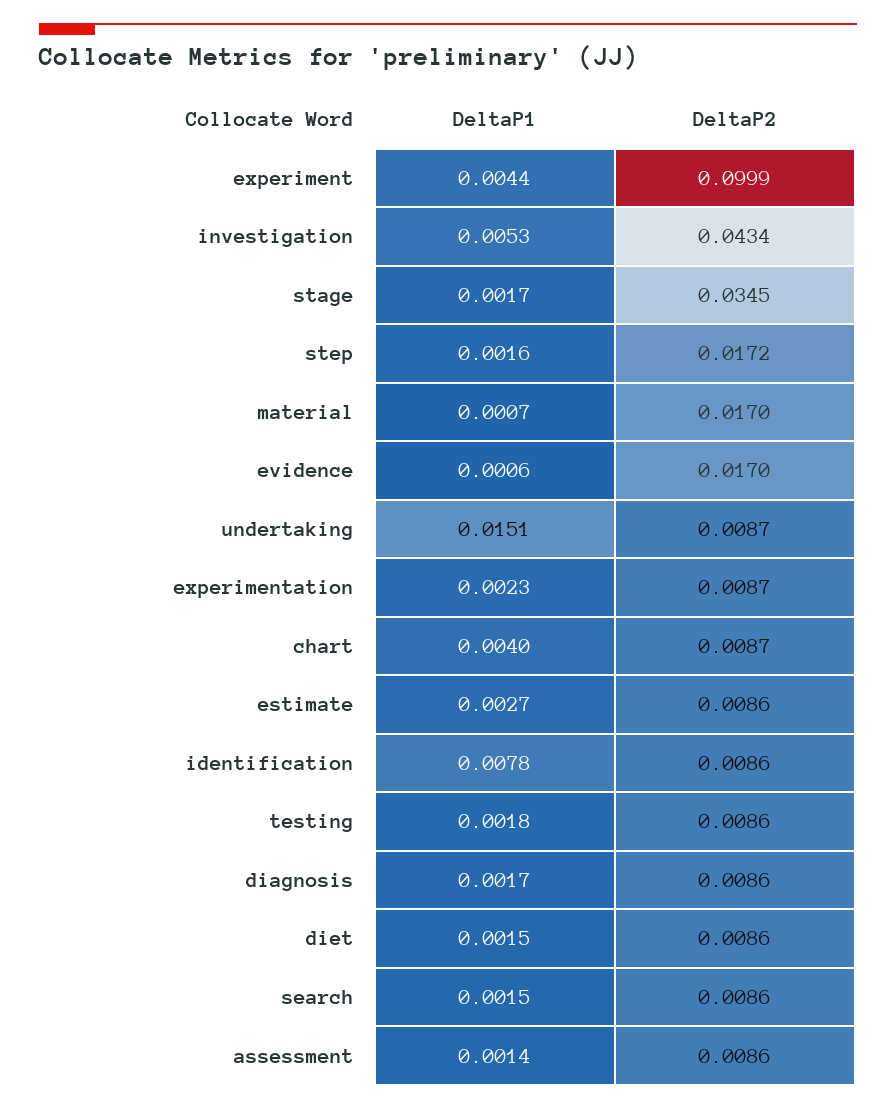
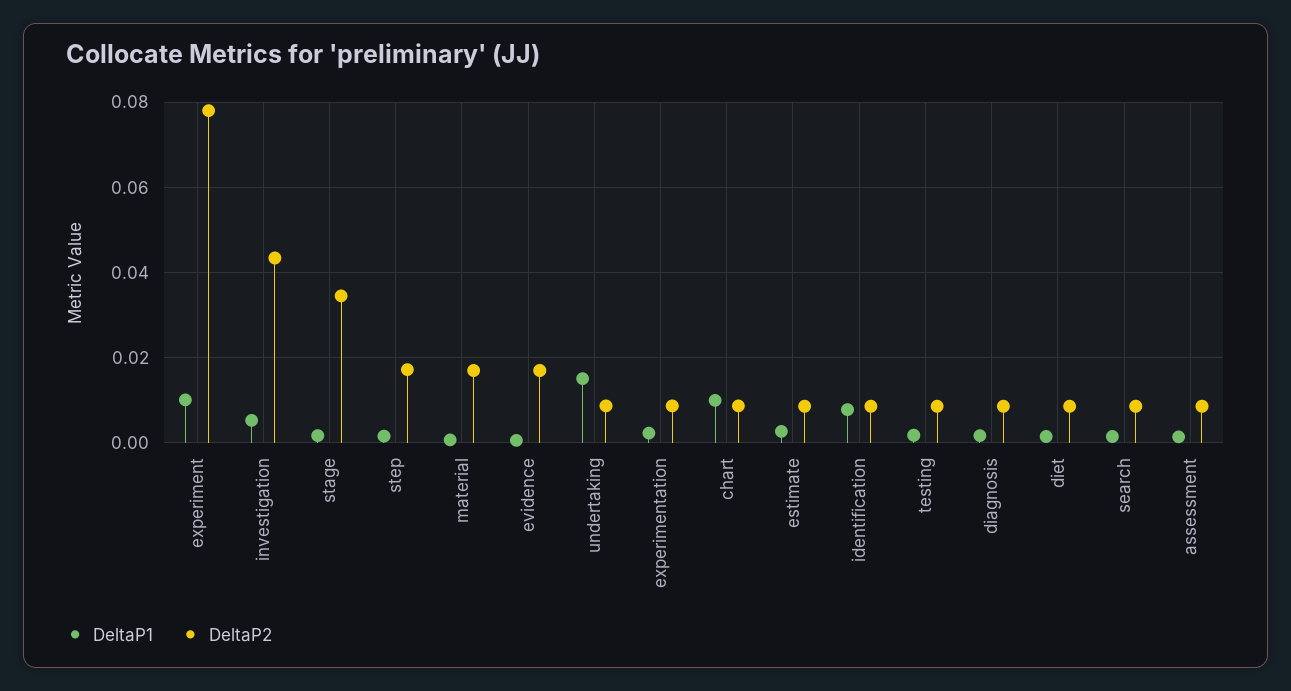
DeltaP1, experiment: 0.0044 -> 0.01
DeltaP2, experiment: 0.0999 -> 0.078
DeltaP1, chart: 0.004 -> 0.01

